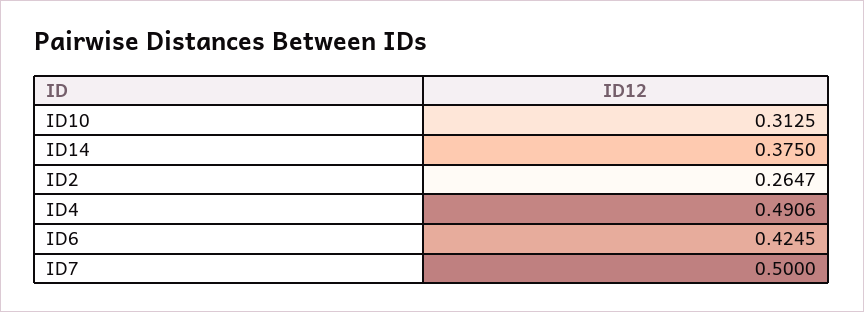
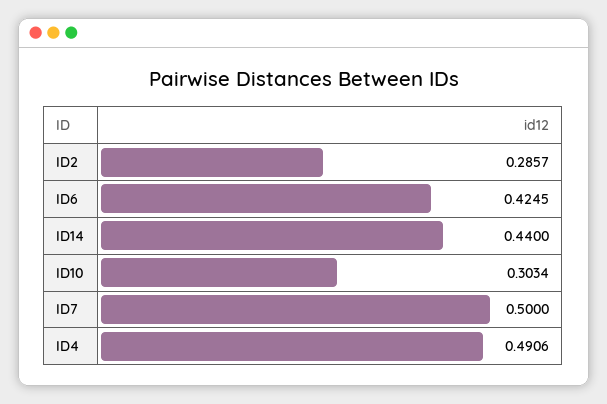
ID10: 0.3125 -> 0.3034
ID14: 0.375 -> 0.44
ID2: 0.2647 -> 0.2857

